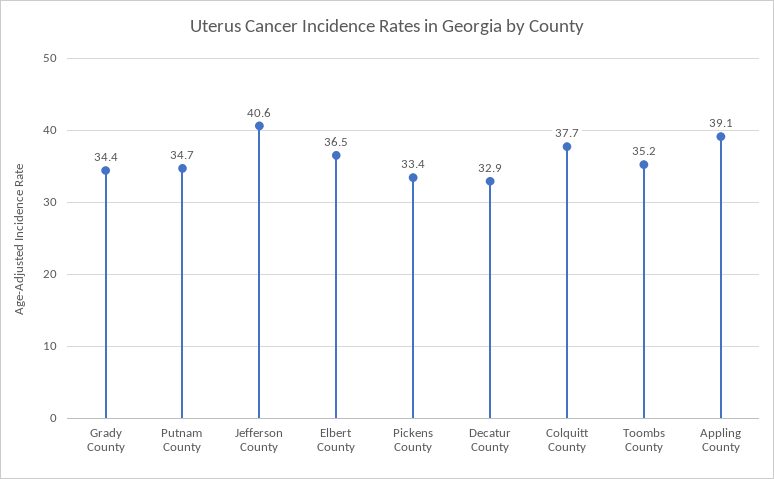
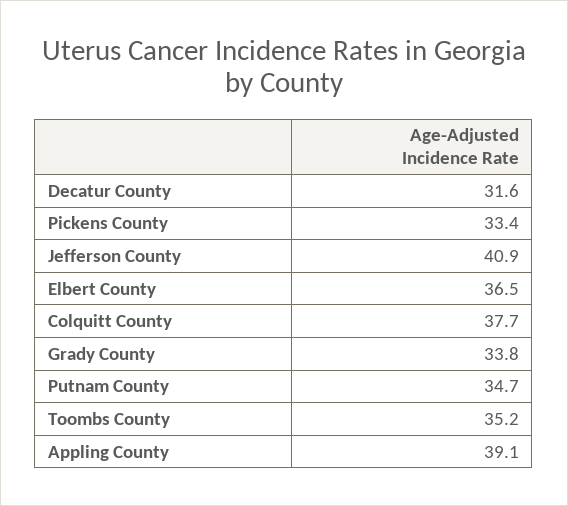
Grady County: 34.4 -> 33.8
Jefferson County: 40.6 -> 40.9
Decatur County: 32.9 -> 31.6

